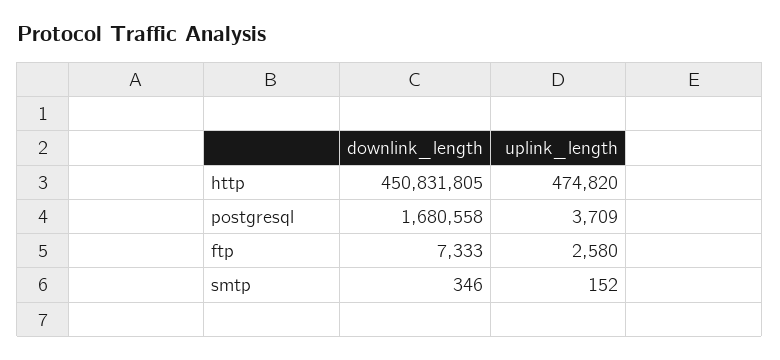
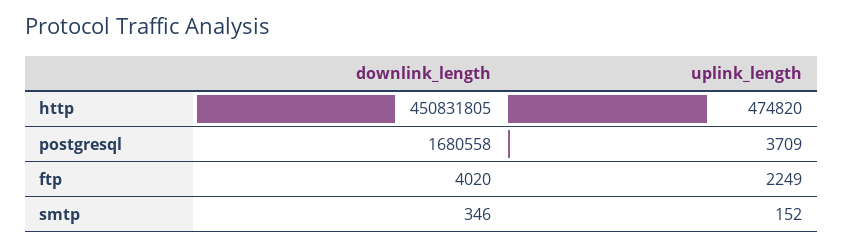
downlink_length, ftp: 7333 -> 4020
uplink_length, ftp: 2580 -> 2249

